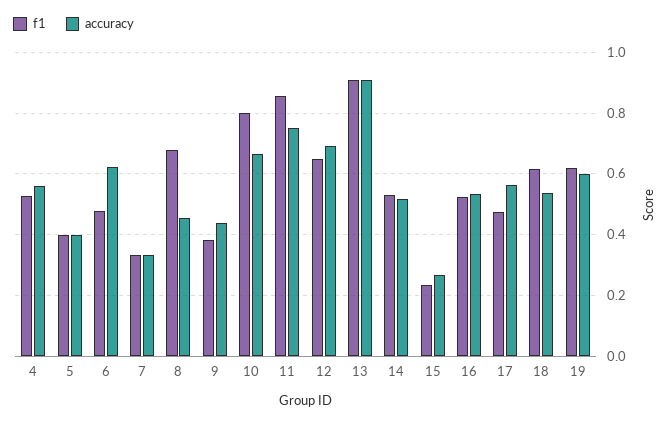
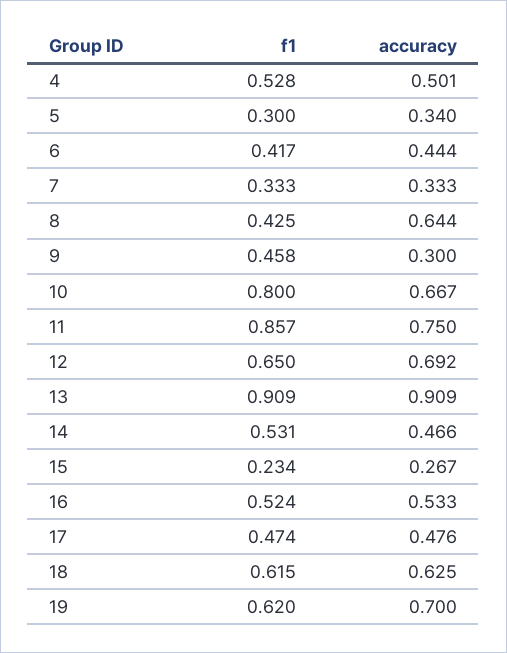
accuracy, 4: 0.56 -> 0.501
f1, 5: 0.4 -> 0.3
accuracy, 5: 0.4 -> 0.34
f1, 6: 0.48 -> 0.417
accuracy, 6: 0.62 -> 0.444
f1, 8: 0.68 -> 0.425
accuracy, 8: 0.46 -> 0.644
f1, 9: 0.38 -> 0.458
accuracy, 9: 0.44 -> 0.3
accuracy, 14: 0.52 -> 0.466
accuracy, 17: 0.56 -> 0.476
accuracy, 18: 0.54 -> 0.625
accuracy, 19: 0.6 -> 0.7

